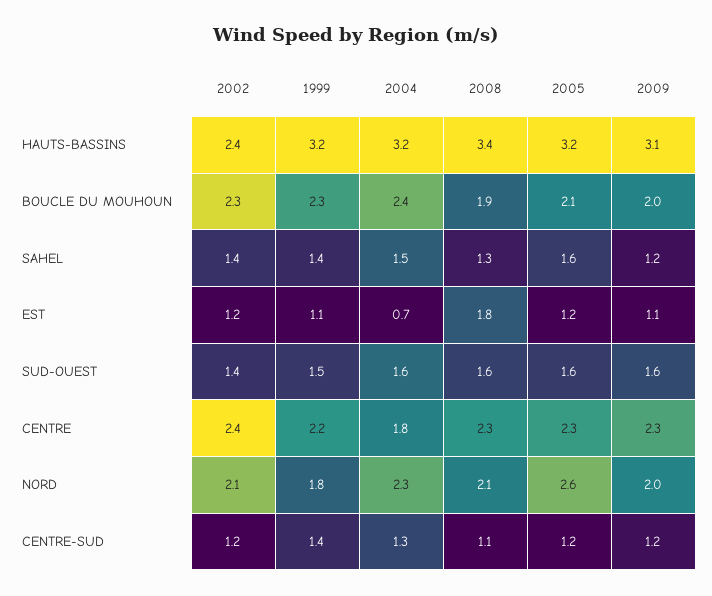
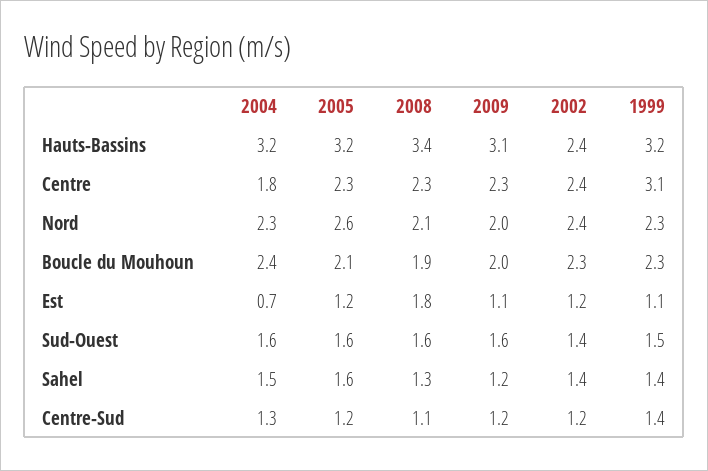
1999, CENTRE: 2.2 -> 3.1
2002, NORD: 2.1 -> 2.4
1999, NORD: 1.8 -> 2.3

